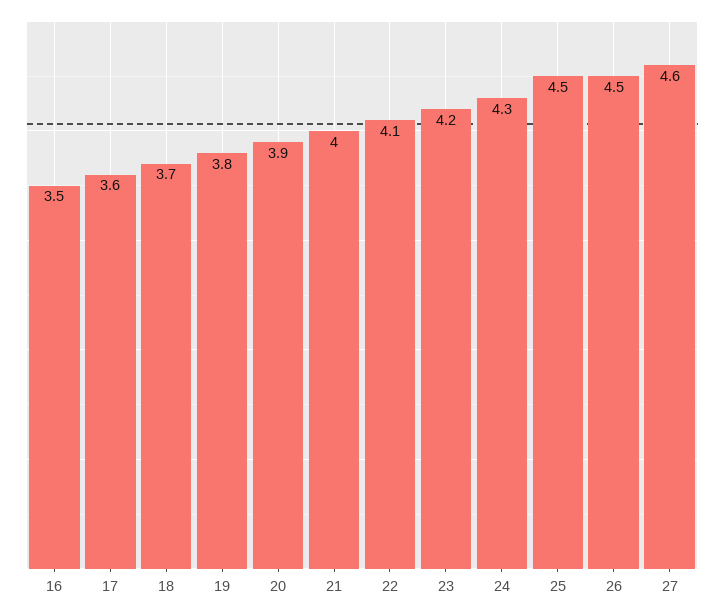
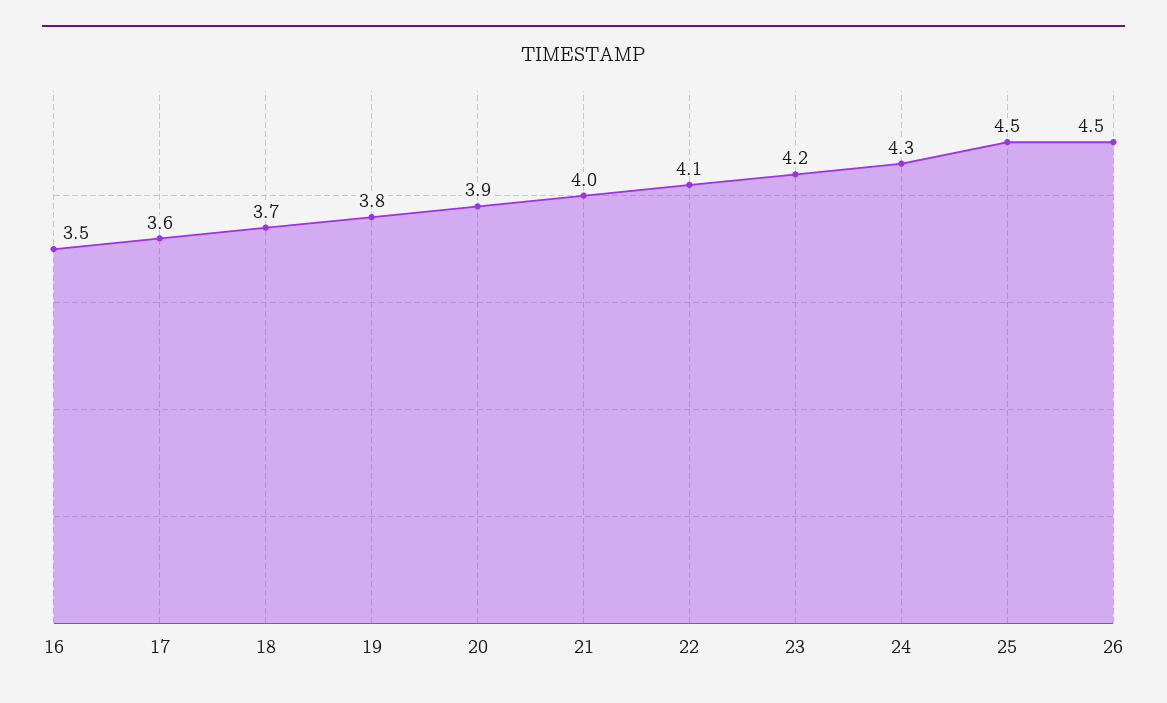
27: 4.6 -> none

